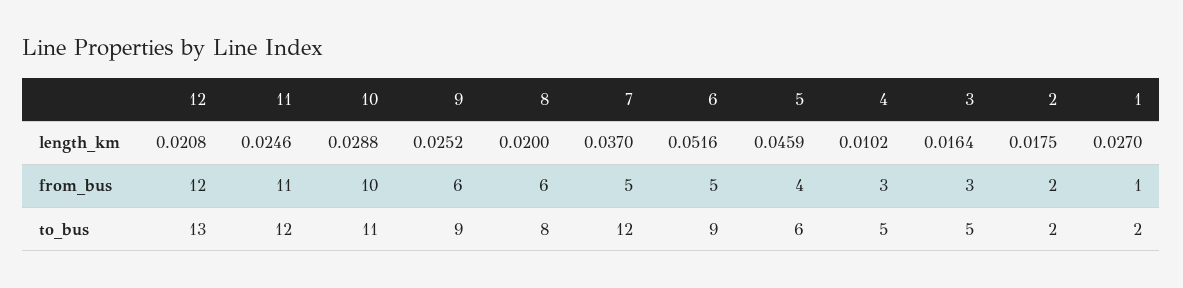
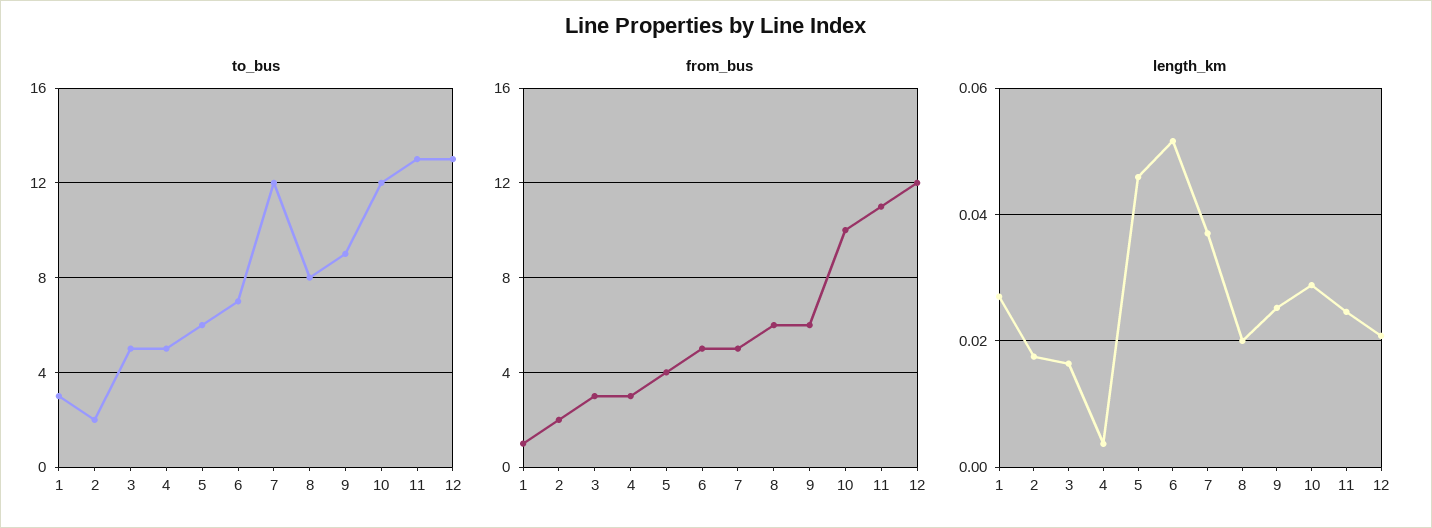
length_km, 4: 0.0102 -> 0.004
to_bus, 11: 12 -> 13
to_bus, 10: 11 -> 12
to_bus, 6: 9 -> 7
to_bus, 1: 2 -> 3

